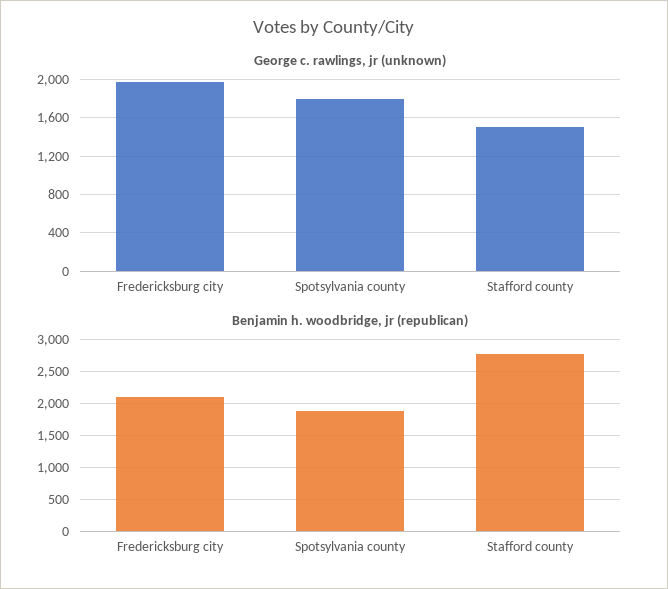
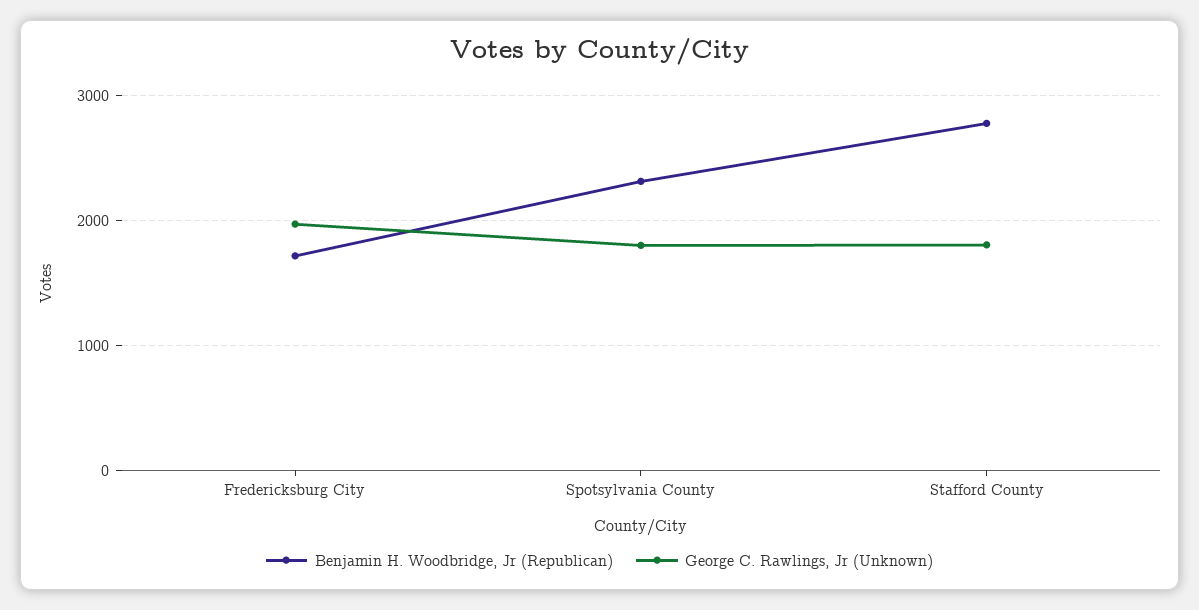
George c. rawlings, jr (unknown), Stafford county: 1500 -> 1800
Benjamin h. woodbridge, jr (republican), Fredericksburg city: 2100 -> 1700
Benjamin h. woodbridge, jr (republican), Spotsylvania county: 1900 -> 2300

